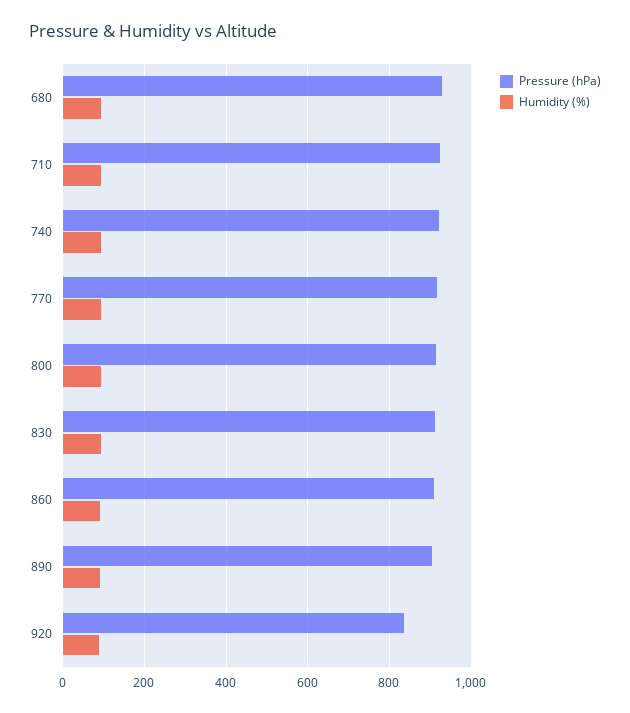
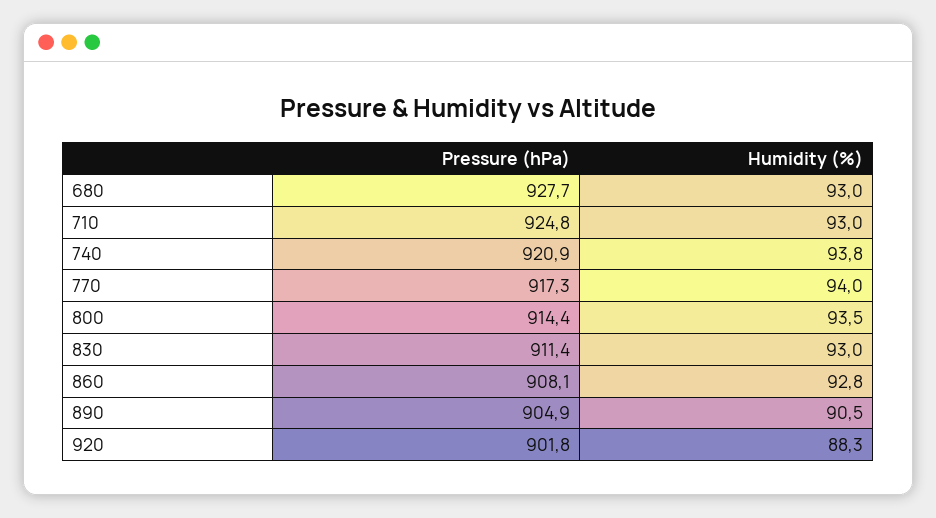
Pressure (hPa), 920: 840 -> 901.8

